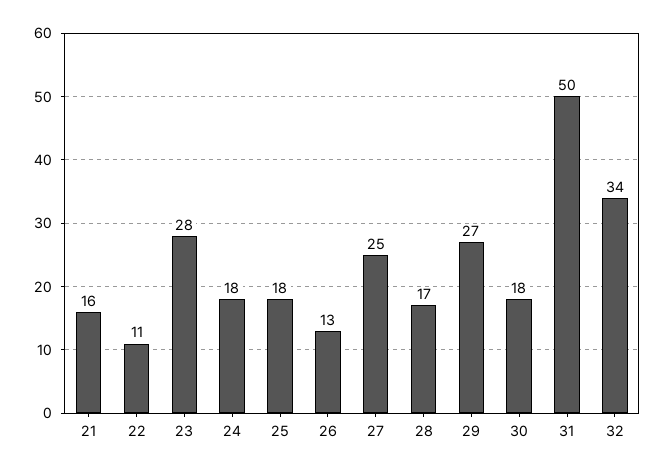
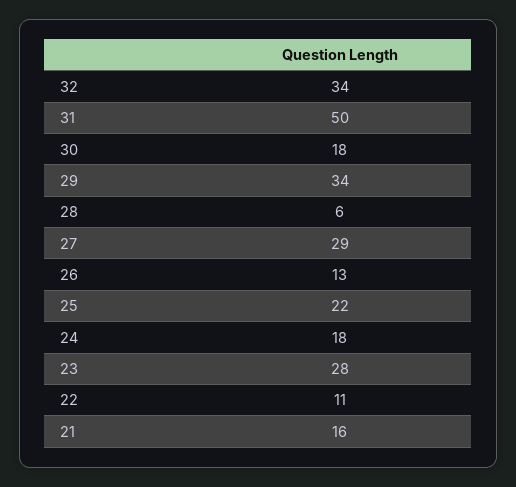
25: 18 -> 22
27: 25 -> 29
28: 17 -> 6
29: 27 -> 34

